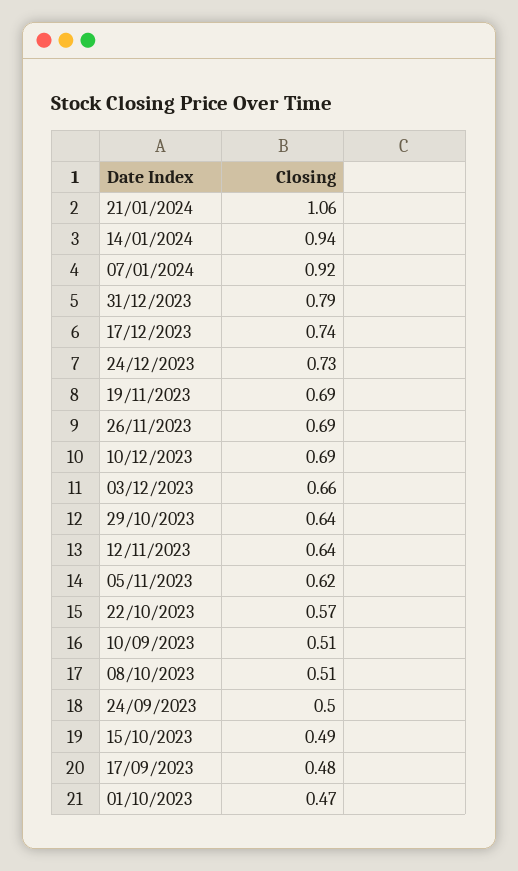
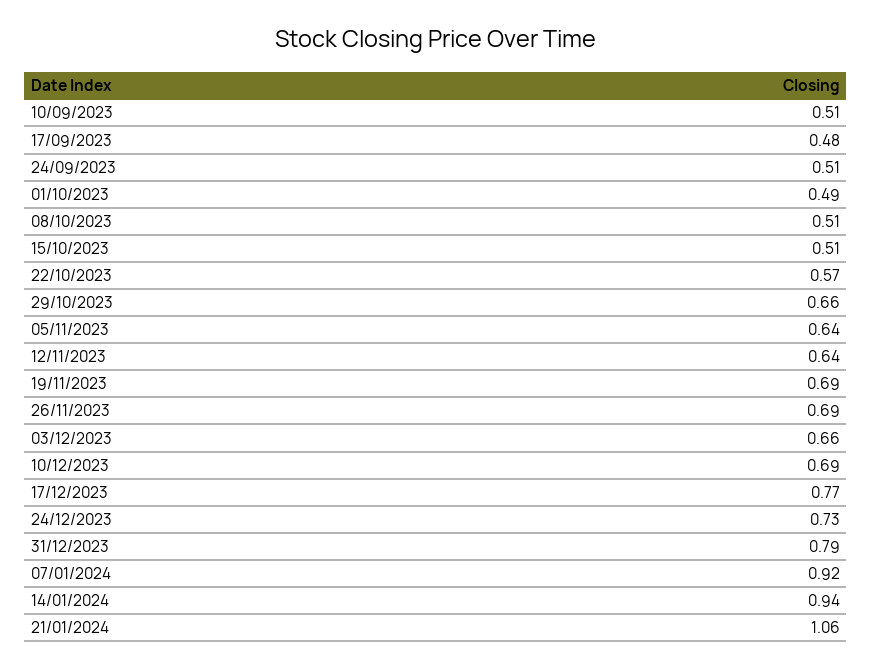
17/12/2023: 0.74 -> 0.77
29/10/2023: 0.64 -> 0.66
05/11/2023: 0.62 -> 0.64
24/09/2023: 0.5 -> 0.51
15/10/2023: 0.49 -> 0.51
01/10/2023: 0.47 -> 0.49

